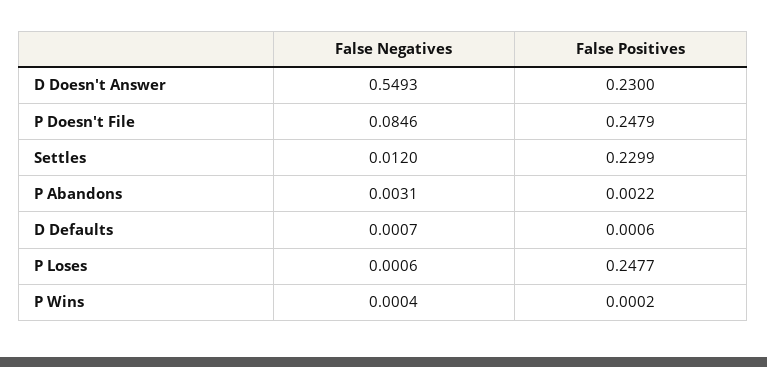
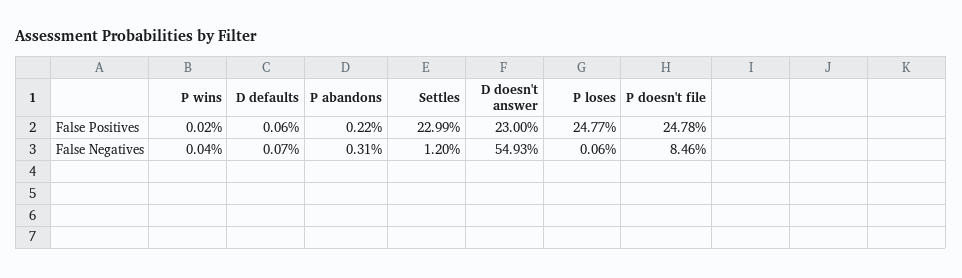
False Positives, P Doesn't File: 0.2479 -> 0.2478

